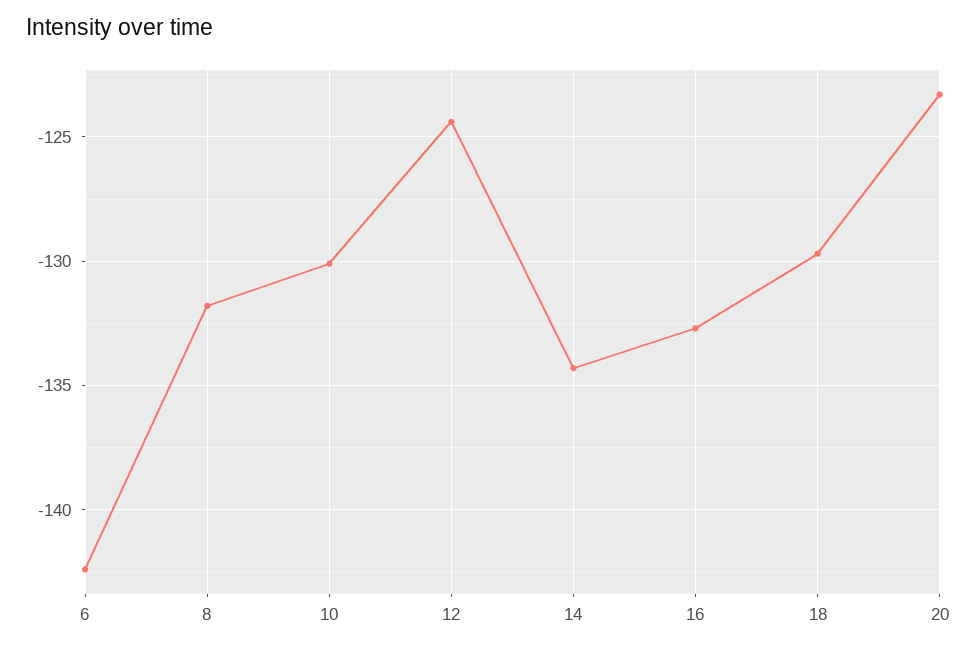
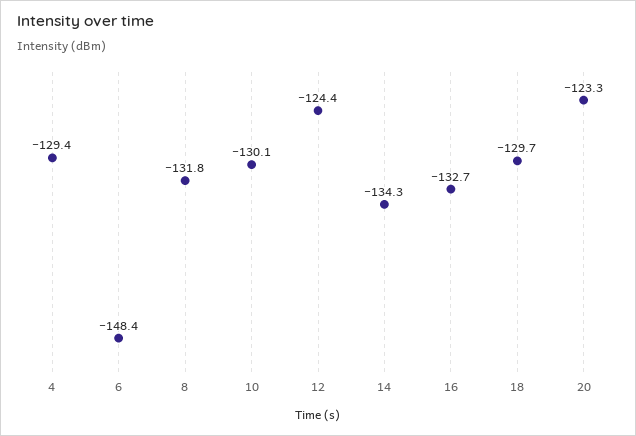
6: -142.5 -> -148.4
4: none -> -129.4

